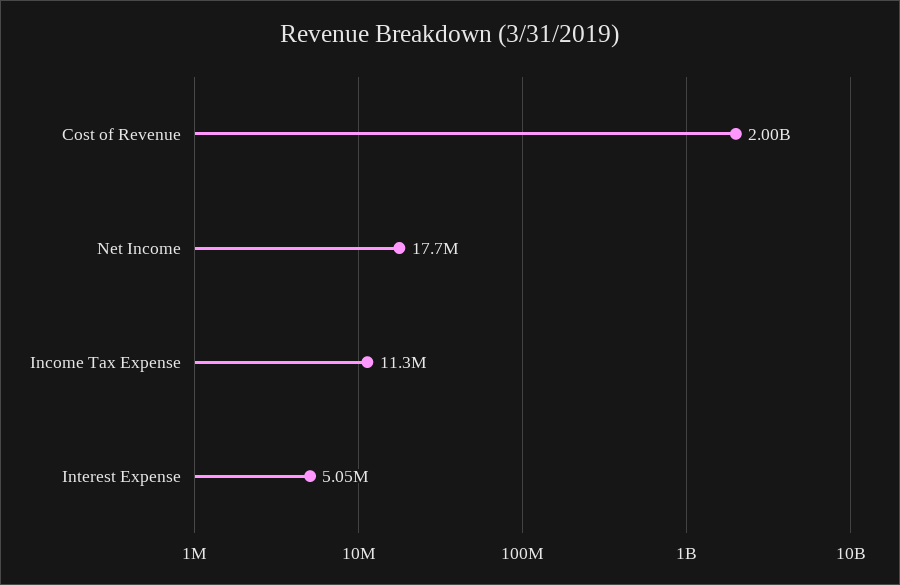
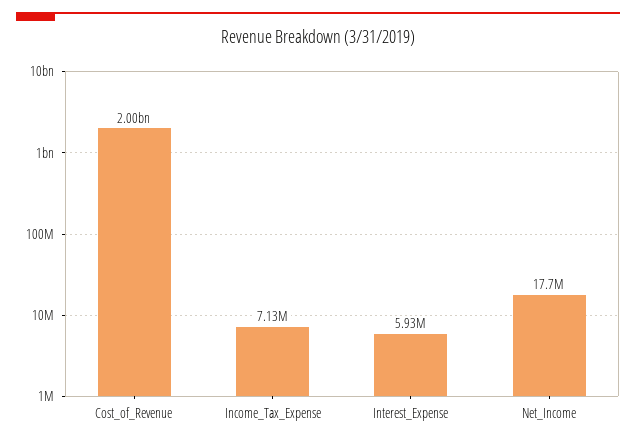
Income Tax Expense: 11300000 -> 7130000
Interest Expense: 5050000 -> 5930000

